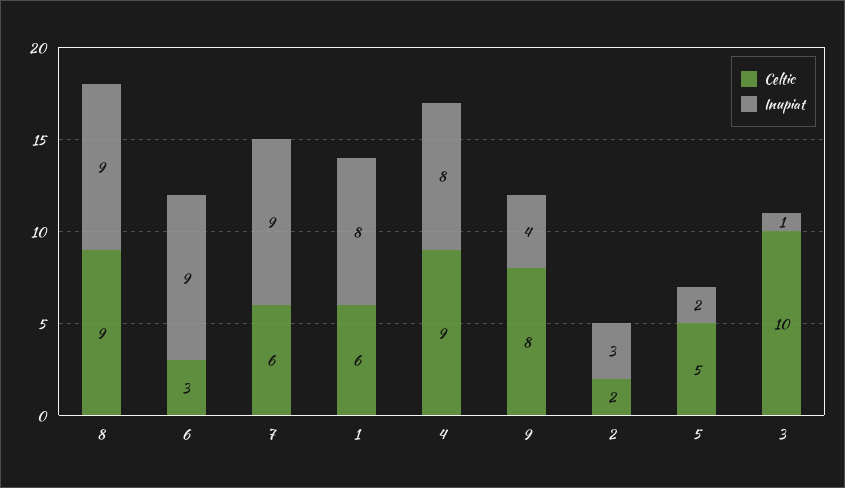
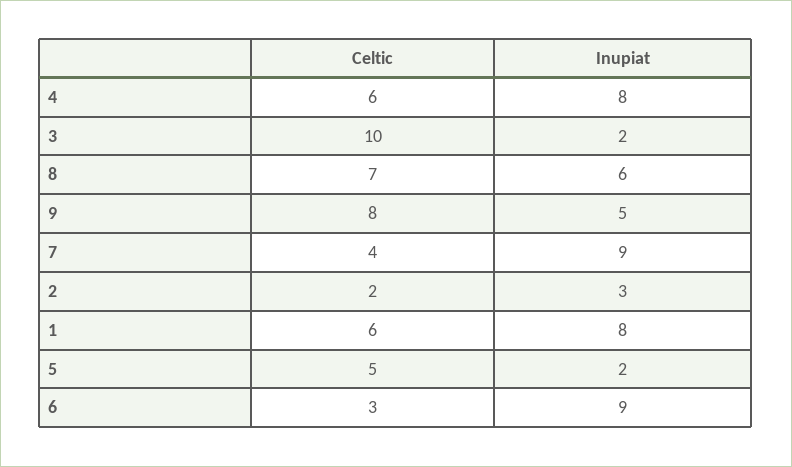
Celtic, 8: 9 -> 7
Inupiat, 8: 9 -> 6
Celtic, 7: 6 -> 4
Celtic, 4: 9 -> 6
Inupiat, 9: 4 -> 5
Inupiat, 3: 1 -> 2

